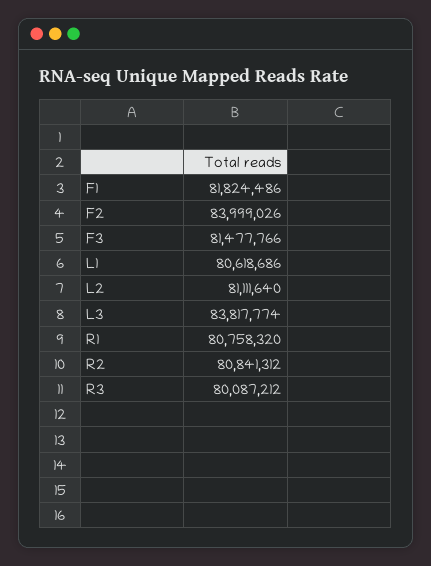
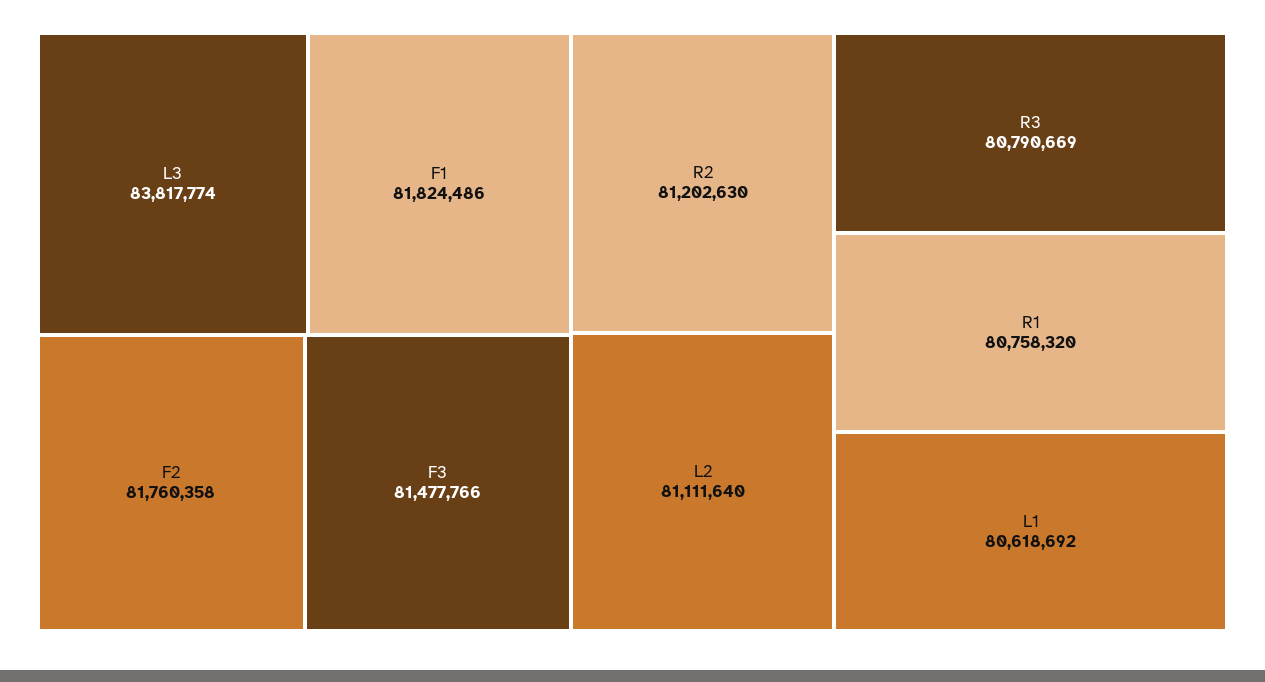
F2: 83999026 -> 81760358
L1: 80618686 -> 80618692
R2: 80841312 -> 81202630
R3: 80087212 -> 80790669

